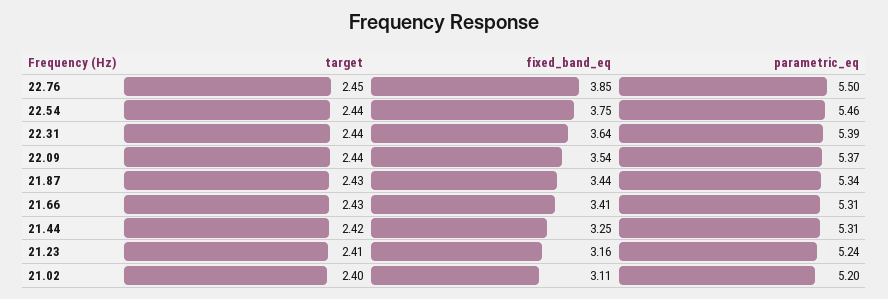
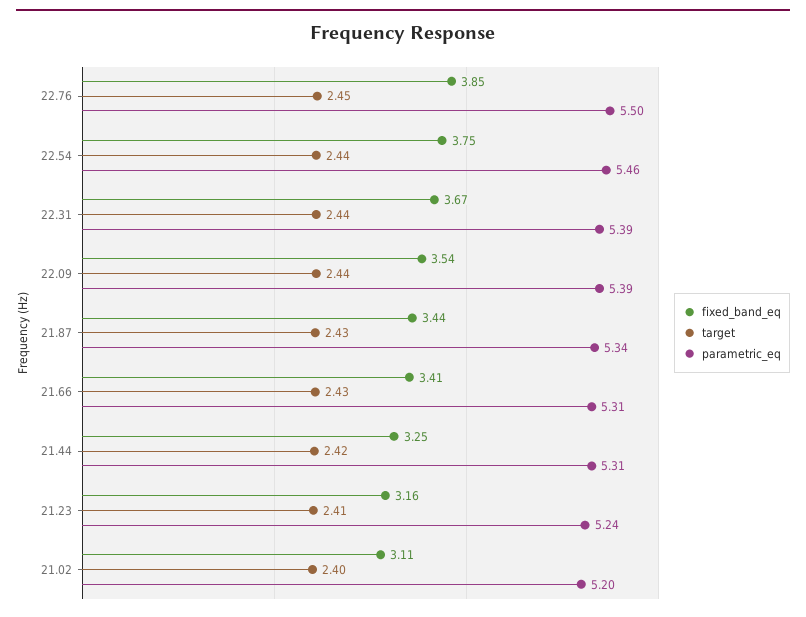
fixed_band_eq, 22.31: 3.64 -> 3.67
parametric_eq, 22.09: 5.37 -> 5.39

